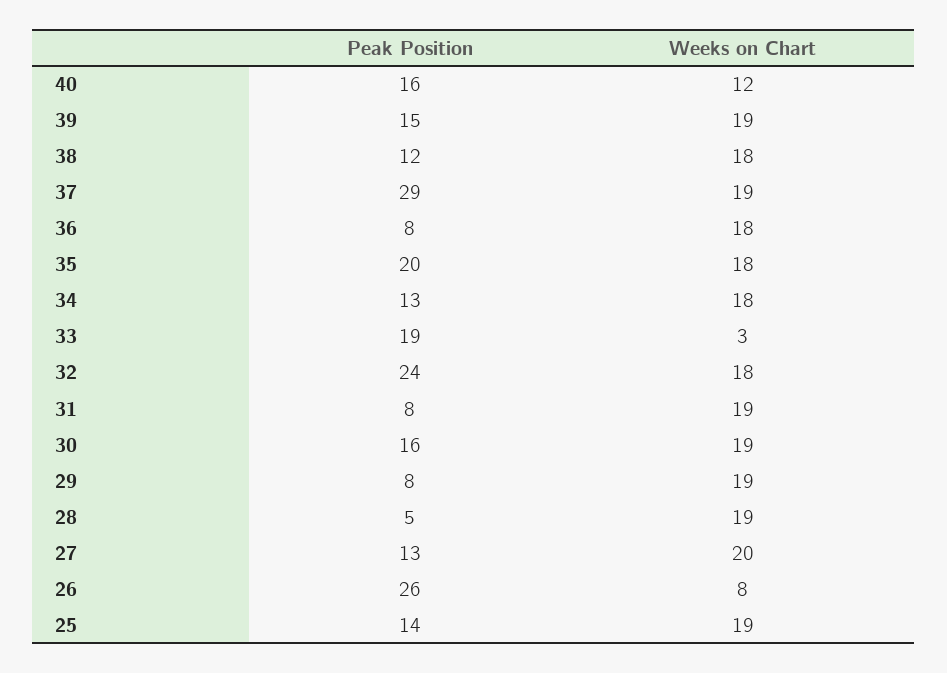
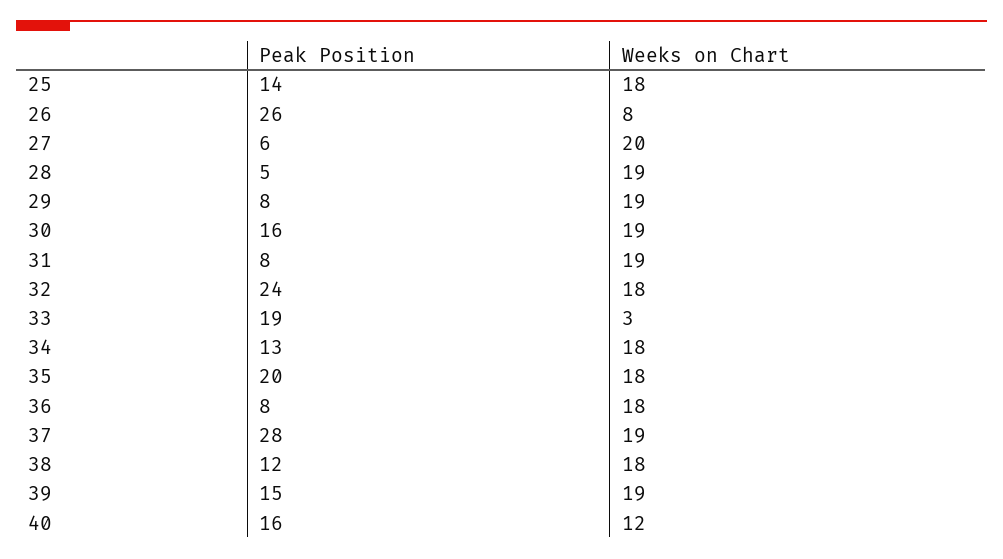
Peak Position, 37: 29 -> 28
Peak Position, 27: 13 -> 6
Weeks on Chart, 25: 19 -> 18

